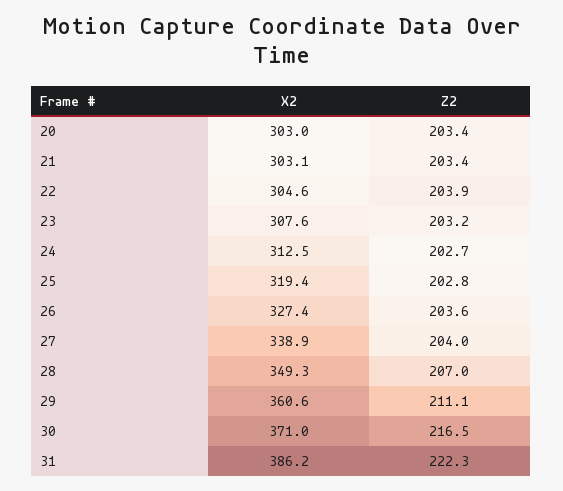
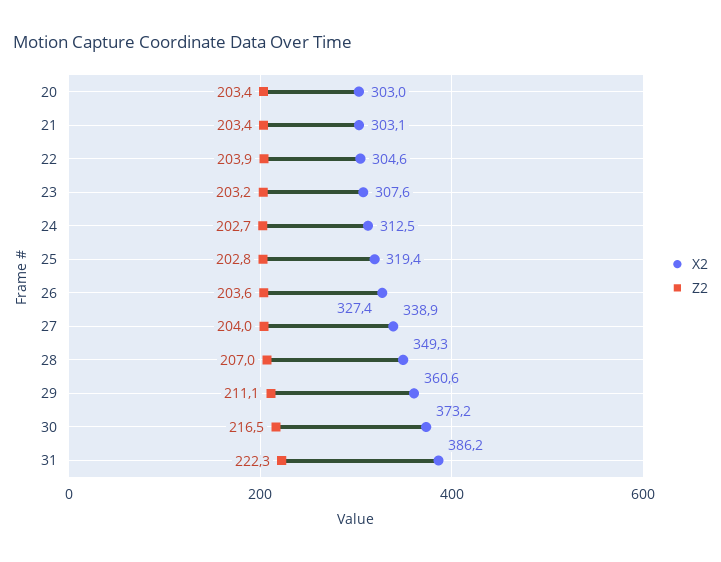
X2, 30: 371 -> 373.2

